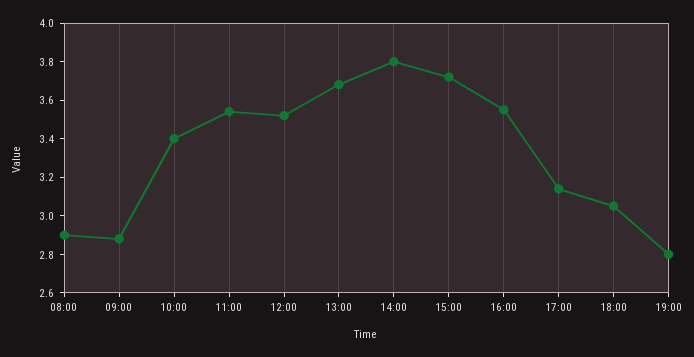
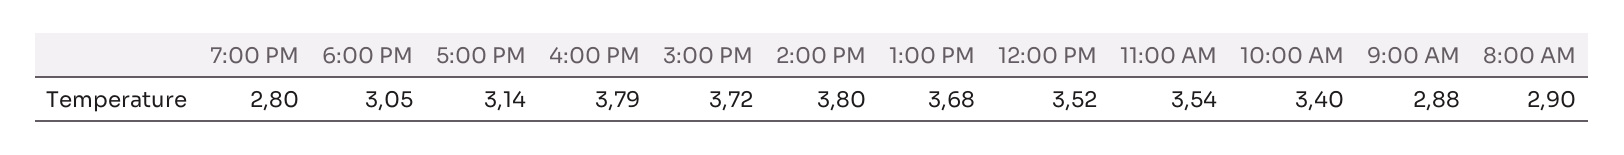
16:00: 3.55 -> 3.79

